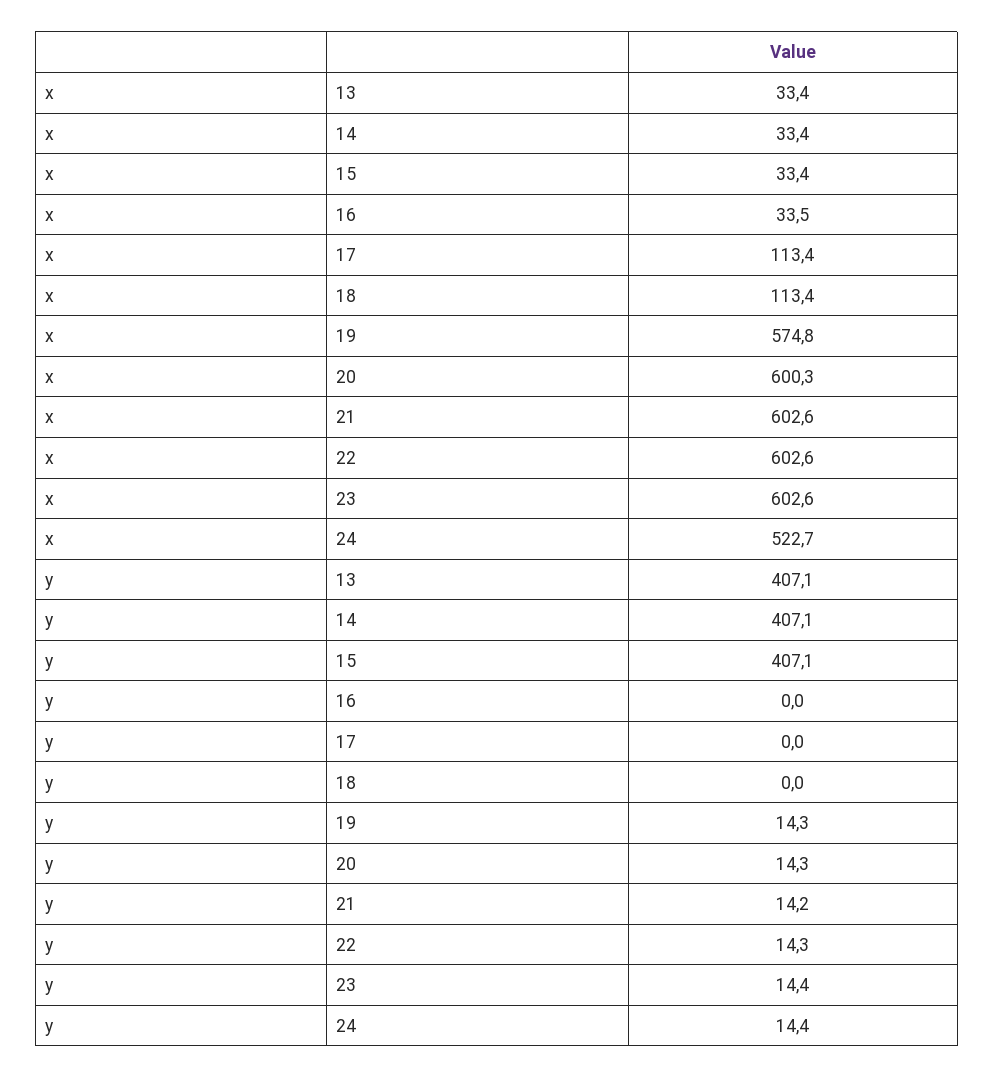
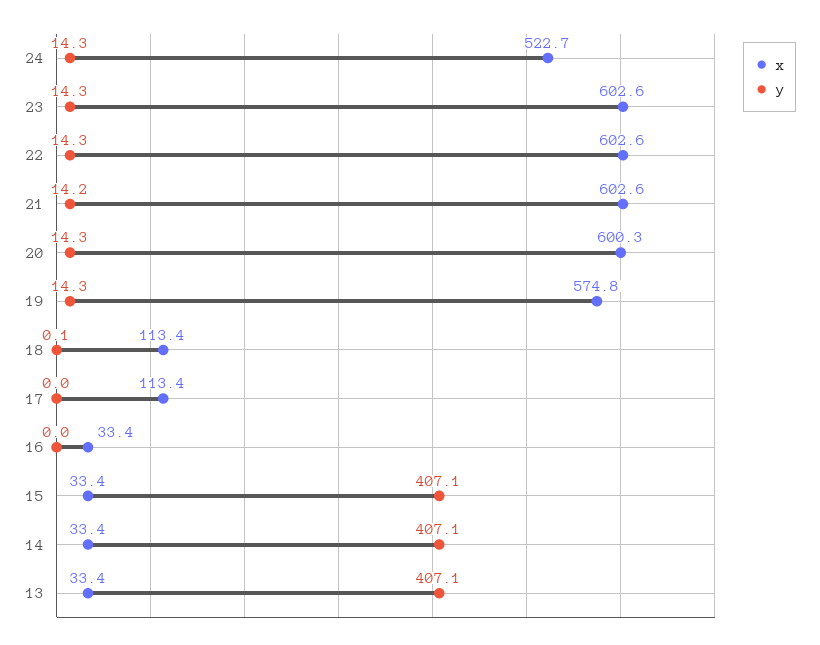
x, 16: 33.5 -> 33.4
y, 18: 0 -> 0.1
y, 23: 14.4 -> 14.3
y, 24: 14.4 -> 14.3

